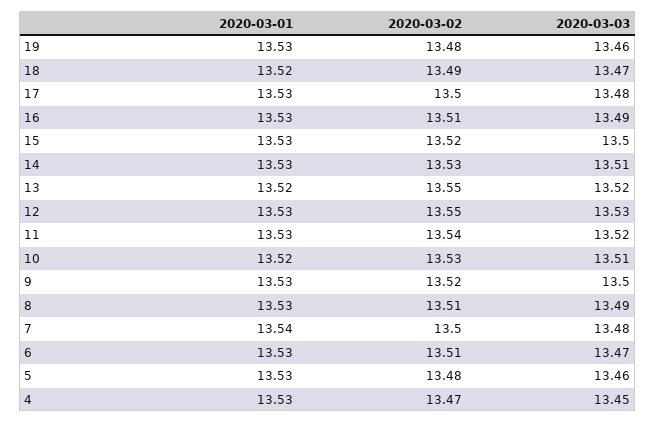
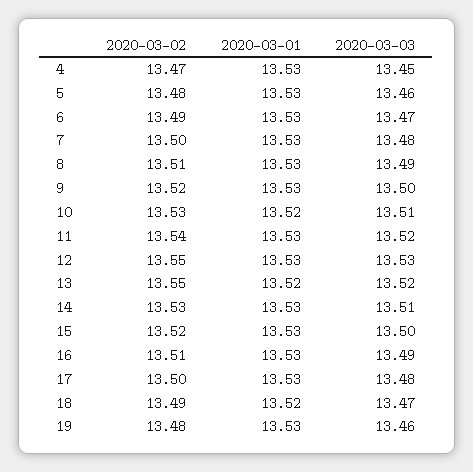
2020-03-01, 7: 13.54 -> 13.53
2020-03-02, 6: 13.51 -> 13.49

